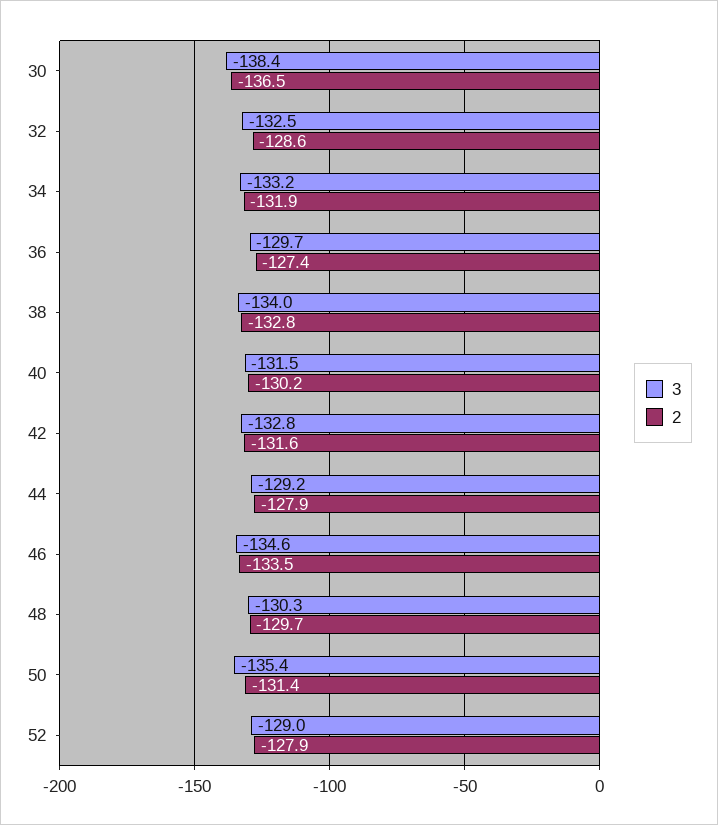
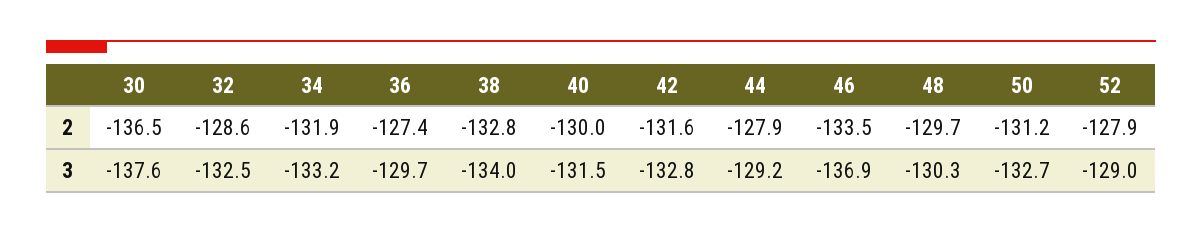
3, 30: -138.4 -> -137.6
2, 40: -130.2 -> -130
3, 46: -134.6 -> -136.9
3, 50: -135.4 -> -132.7
2, 50: -131.4 -> -131.2

